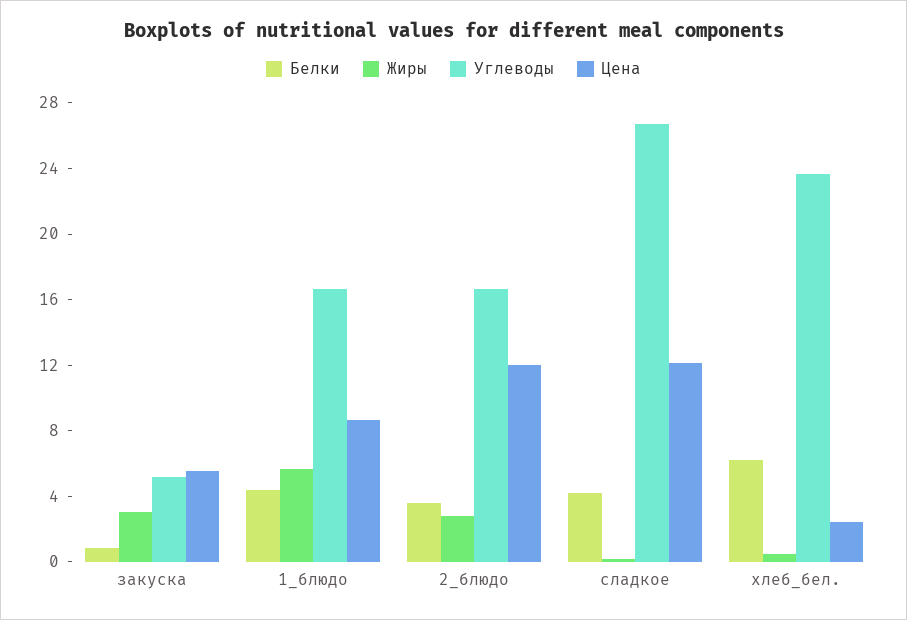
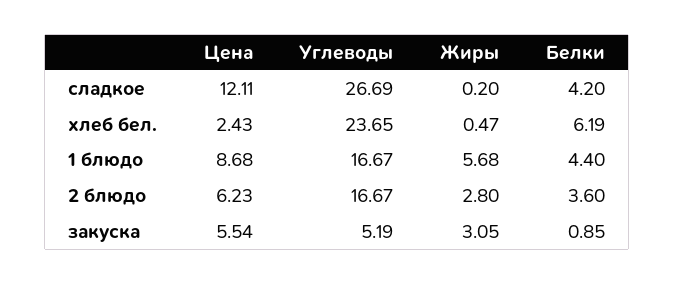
Цена, 2_блюдо: 12 -> 6.23

